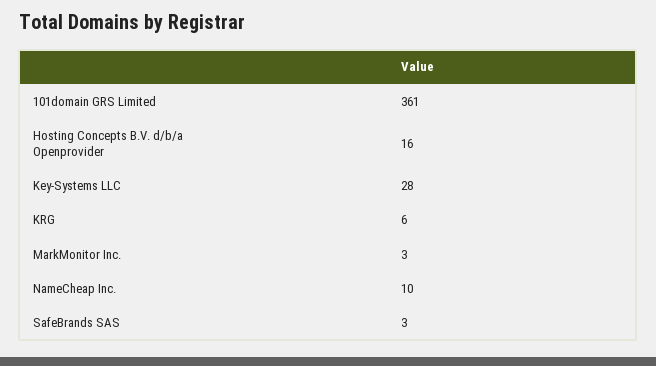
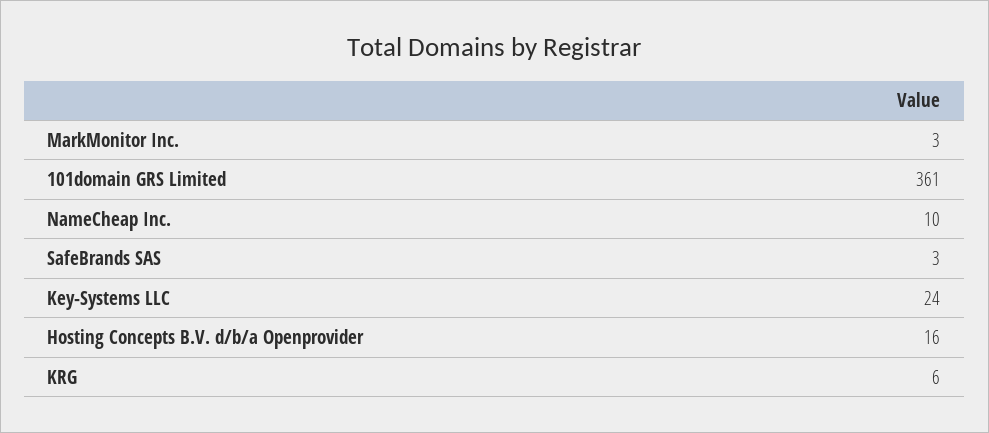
Key-Systems LLC: 28 -> 24

